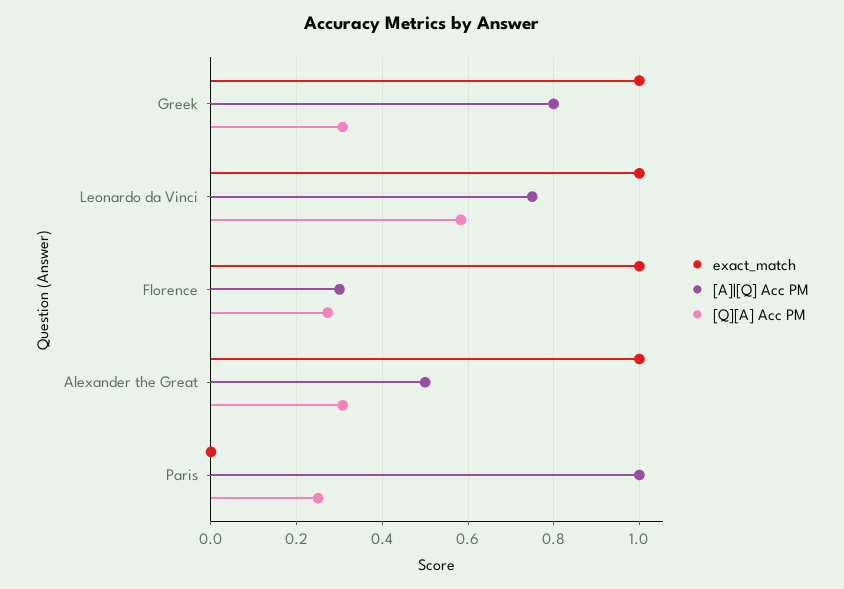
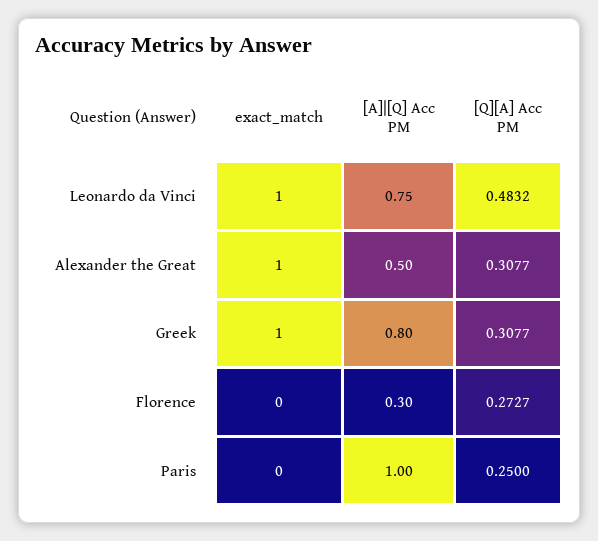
[Q][A] Acc PM, Leonardo da Vinci: 0.58 -> 0.4832
exact_match, Florence: 1 -> 0

